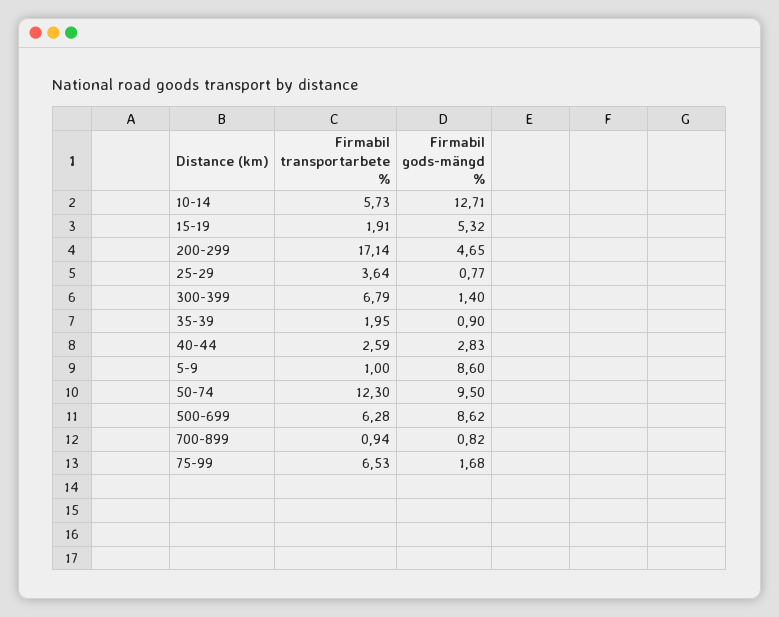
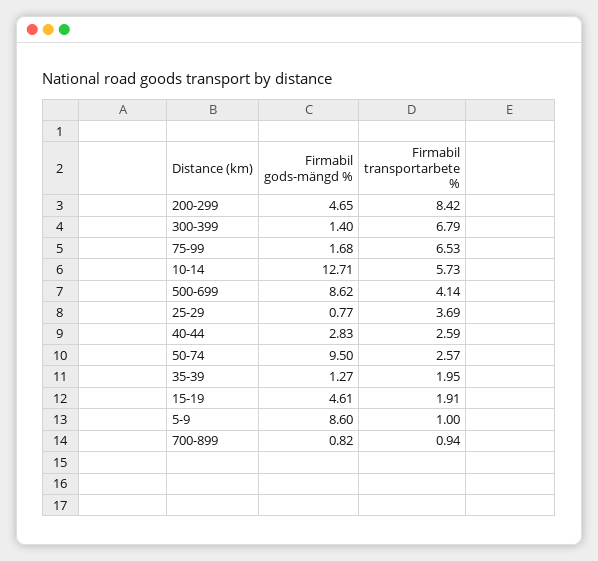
Firmabil gods-mängd %, 15-19: 5.32 -> 4.61
Firmabil transportarbete %, 200-299: 17.14 -> 8.42
Firmabil transportarbete %, 25-29: 3.64 -> 3.69
Firmabil gods-mängd %, 35-39: 0.9 -> 1.27
Firmabil transportarbete %, 50-74: 12.3 -> 2.57
Firmabil transportarbete %, 500-699: 6.28 -> 4.14

